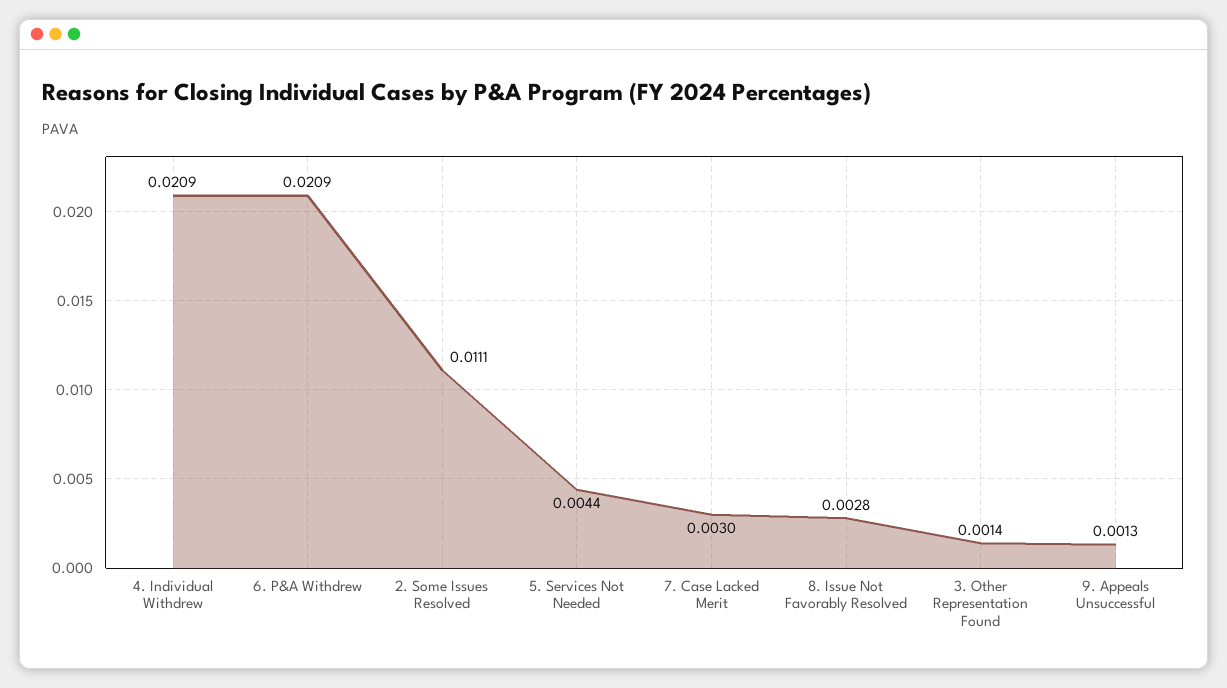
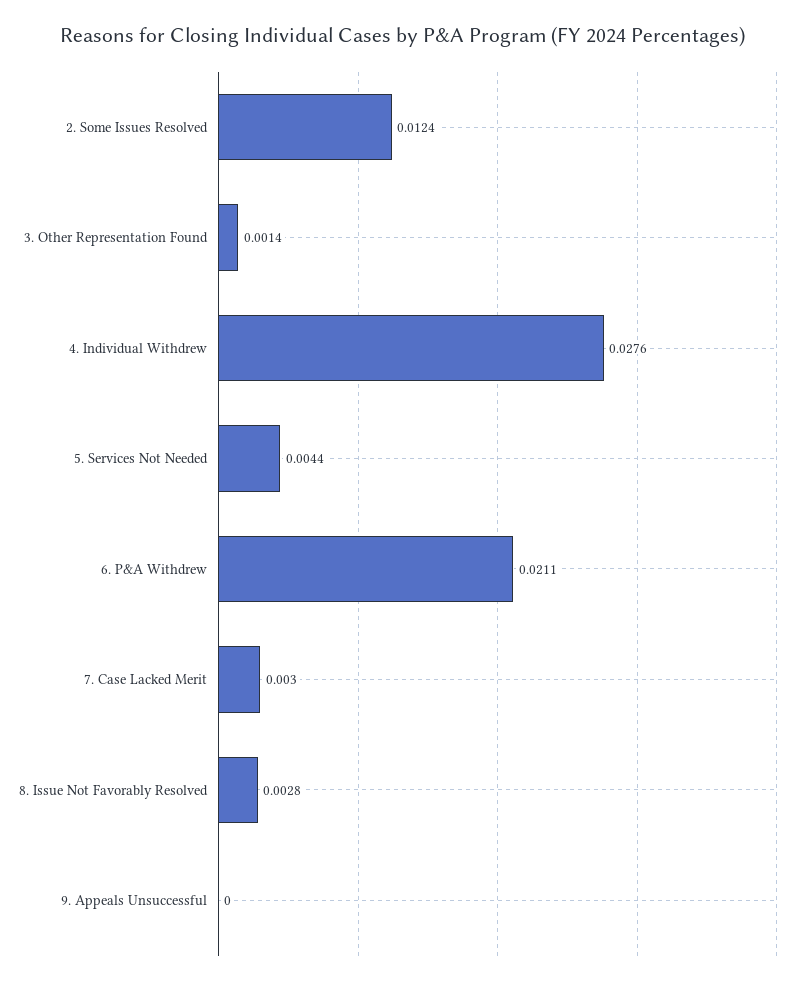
4. Individual Withdrew: 0.0209 -> 0.0276
6. P&A Withdrew: 0.0209 -> 0.0211
2. Some Issues Resolved: 0.0111 -> 0.0124
9. Appeals Unsuccessful: 0.0013 -> 0

